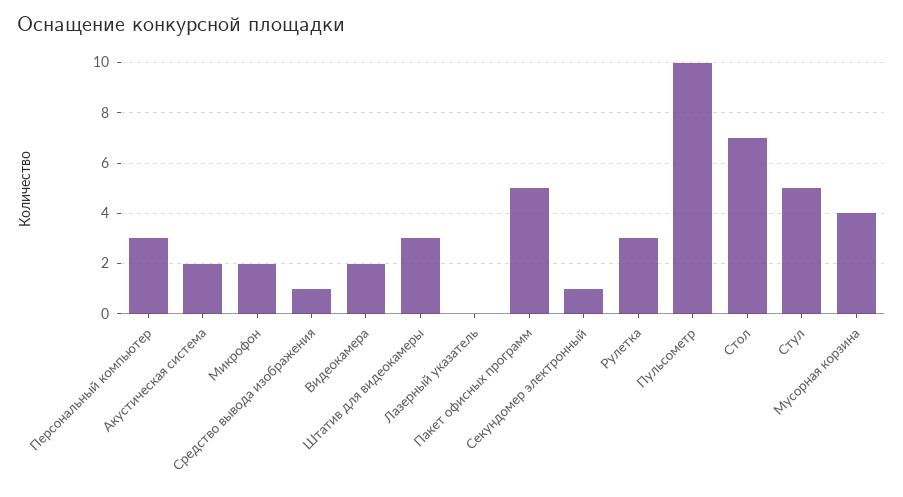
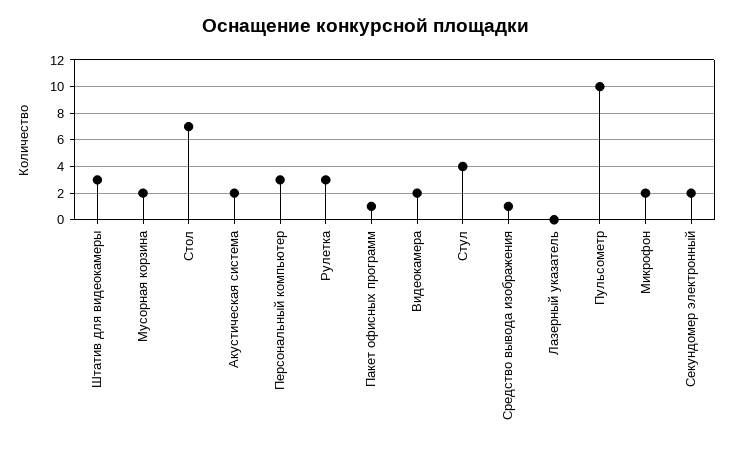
Пакет офисных программ: 5 -> 1
Секундомер электронный: 1 -> 2
Стул: 5 -> 4
Мусорная корзина: 4 -> 2

